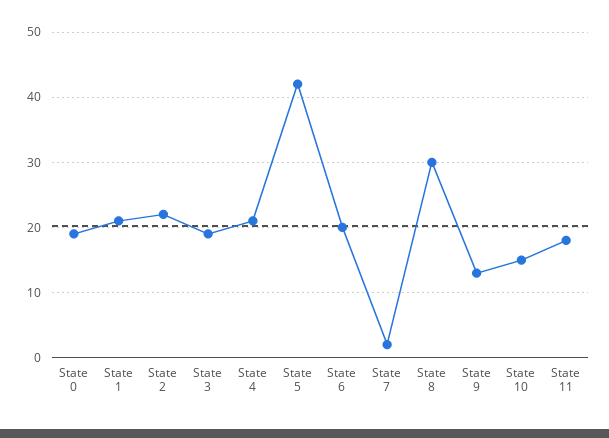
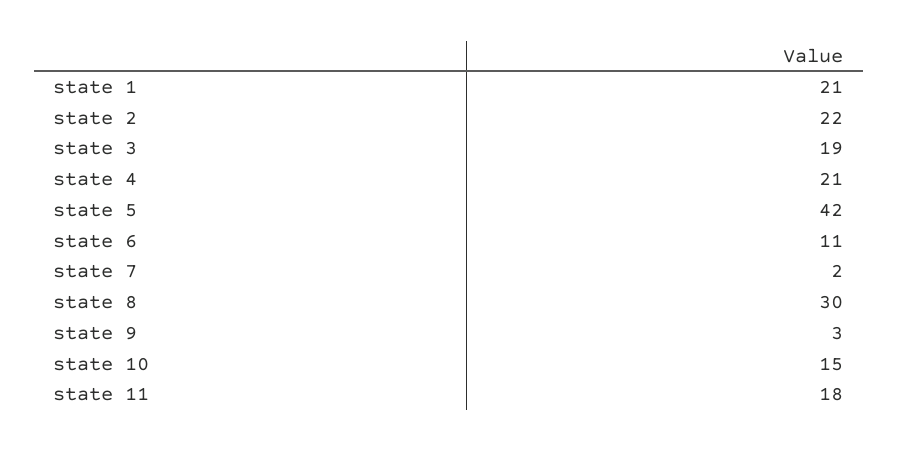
State 0: 19 -> none
State 6: 20 -> 11
State 9: 13 -> 3

